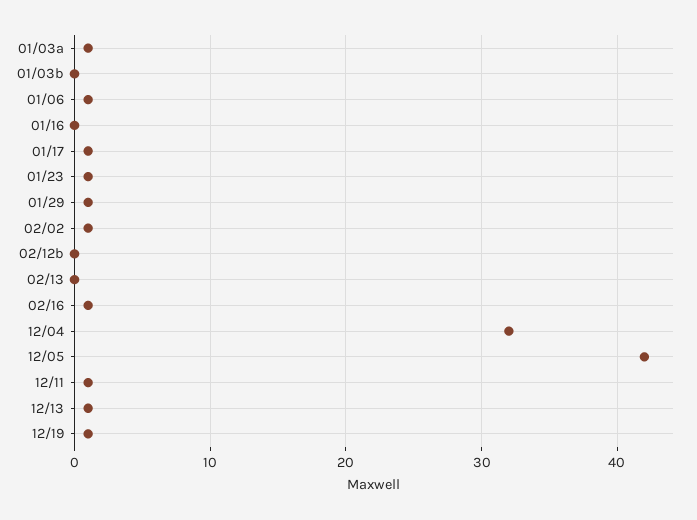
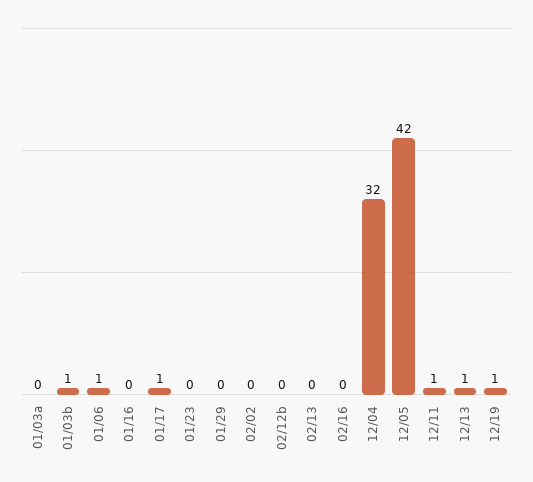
01/03a: 1 -> 0
01/03b: 0 -> 1
01/23: 1 -> 0
01/29: 1 -> 0
02/02: 1 -> 0
02/16: 1 -> 0

